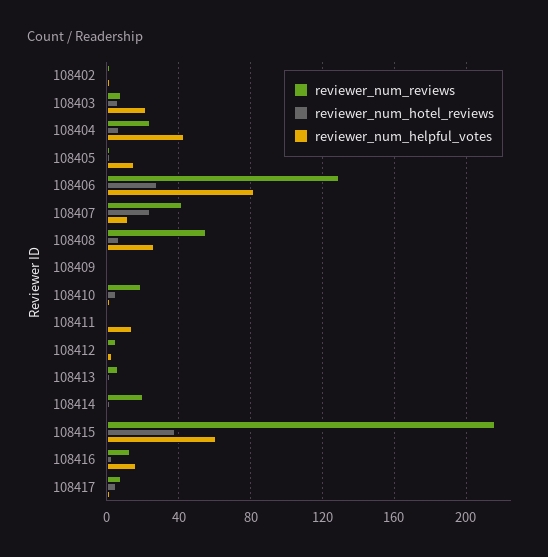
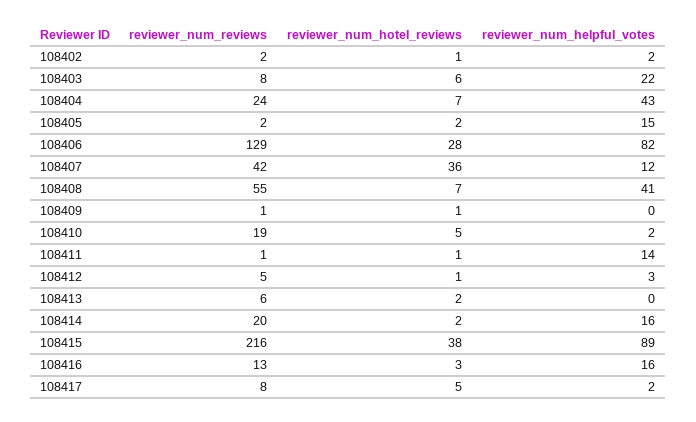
reviewer_num_hotel_reviews, 108407: 25 -> 36
reviewer_num_helpful_votes, 108408: 25 -> 41
reviewer_num_helpful_votes, 108414: 0 -> 16
reviewer_num_helpful_votes, 108415: 60 -> 89

